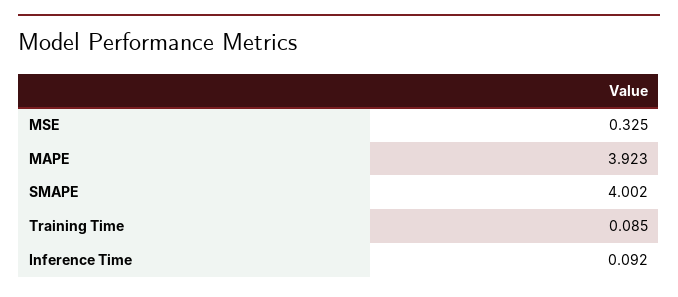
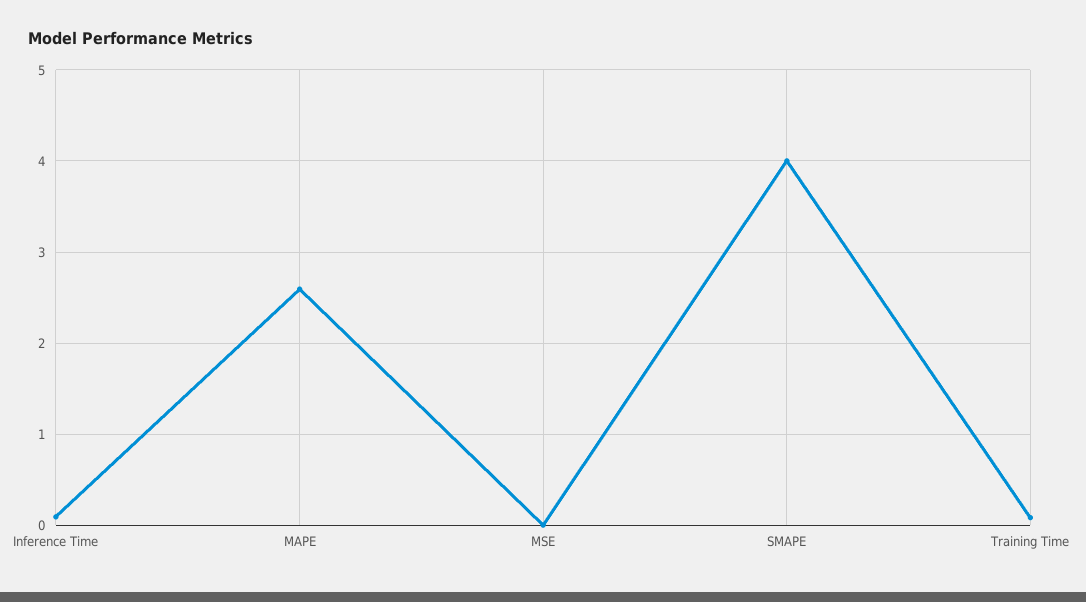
MSE: 0.325 -> 0
MAPE: 3.923 -> 2.6

